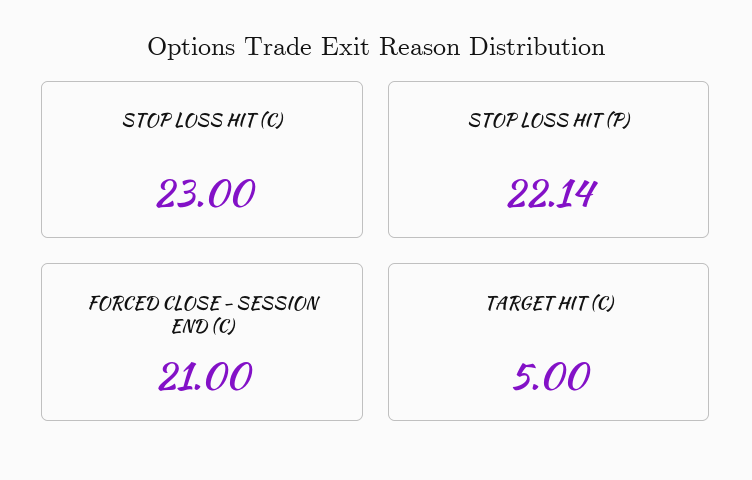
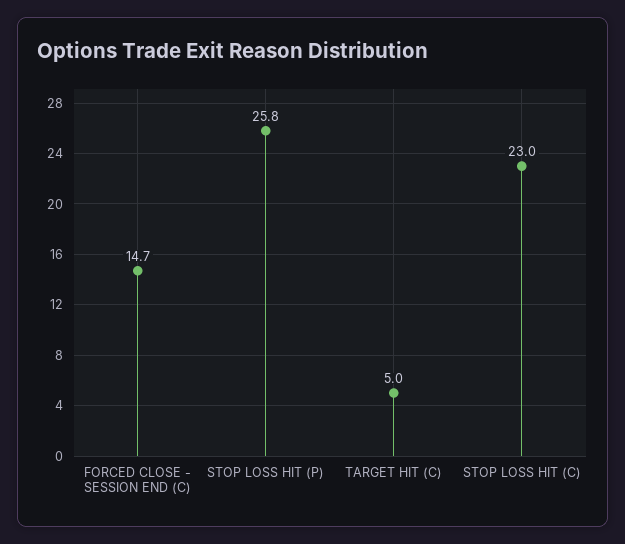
STOP LOSS HIT (P): 22.14 -> 25.8
FORCED CLOSE - SESSION END (C): 21 -> 14.7

